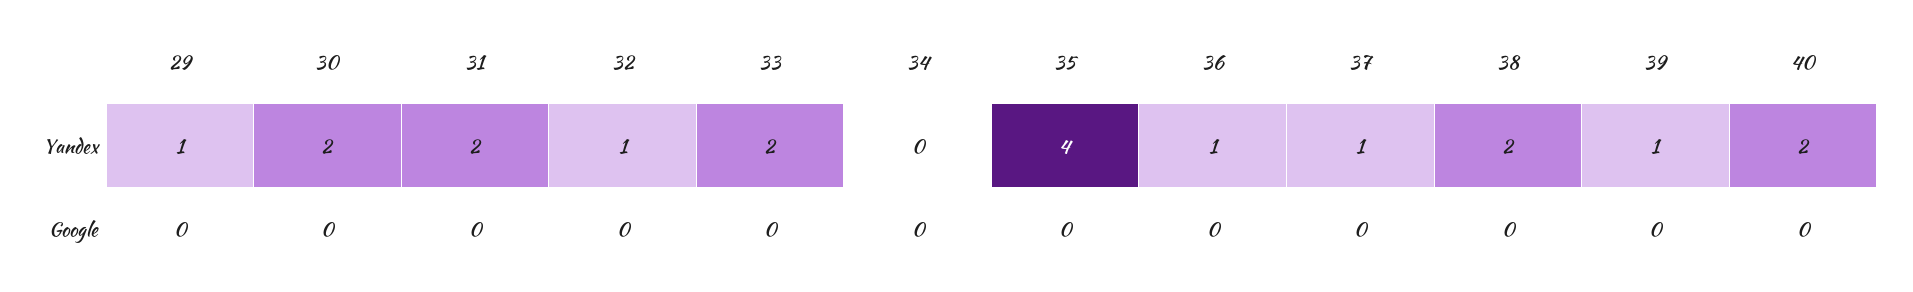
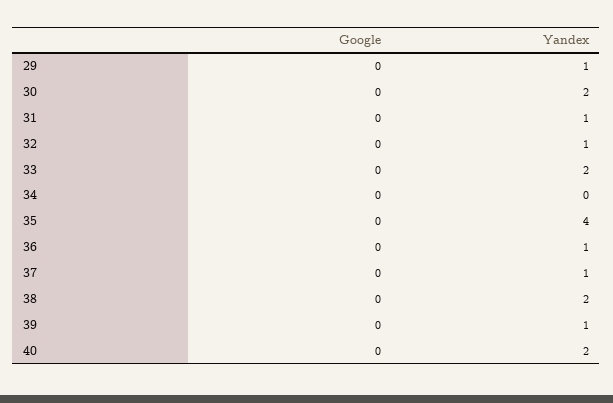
31, Yandex: 2 -> 1

